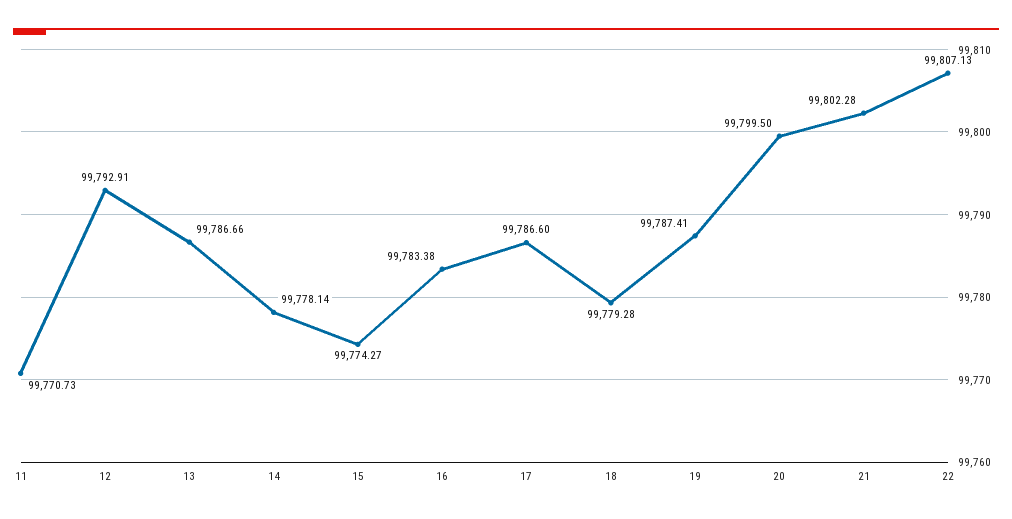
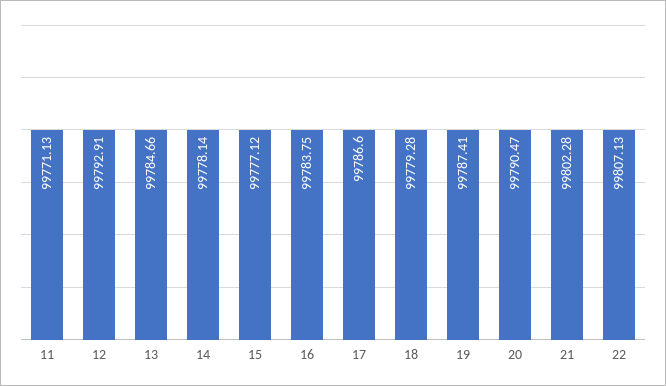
11: 99770.73 -> 99771.13
13: 99786.66 -> 99784.66
15: 99774.27 -> 99777.12
16: 99783.38 -> 99783.75
20: 99799.5 -> 99790.47

